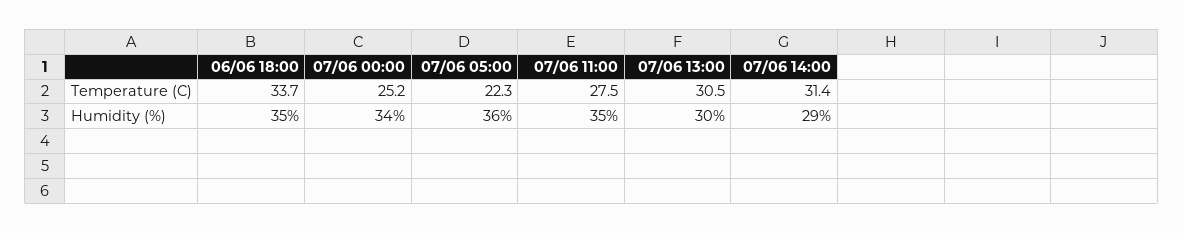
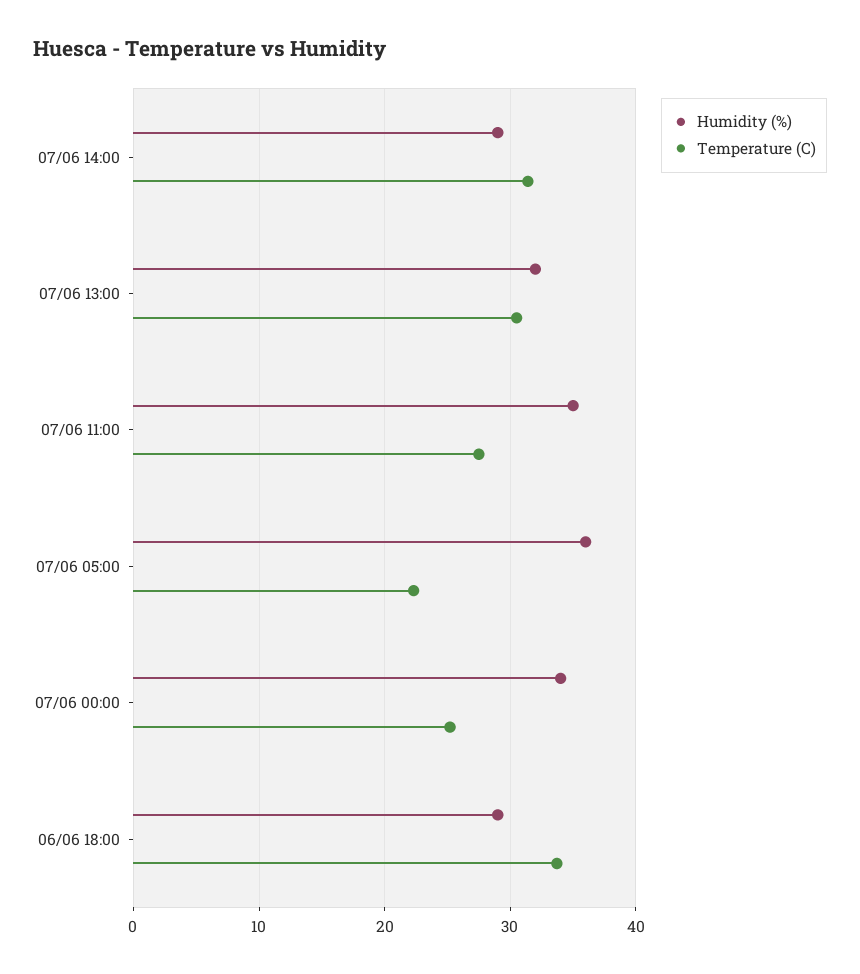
Humidity (%), 06/06 18:00: 35 -> 29
Humidity (%), 07/06 13:00: 30 -> 32

